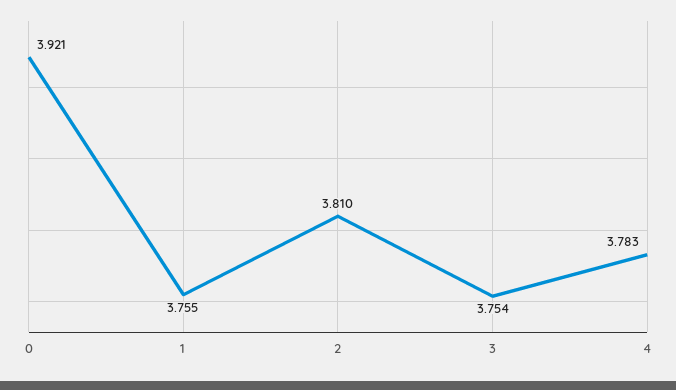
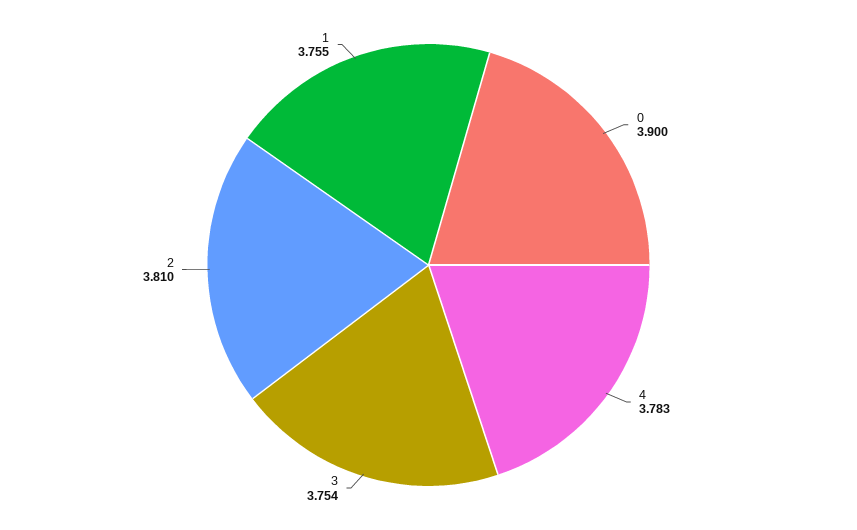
0: 3.921 -> 3.9

